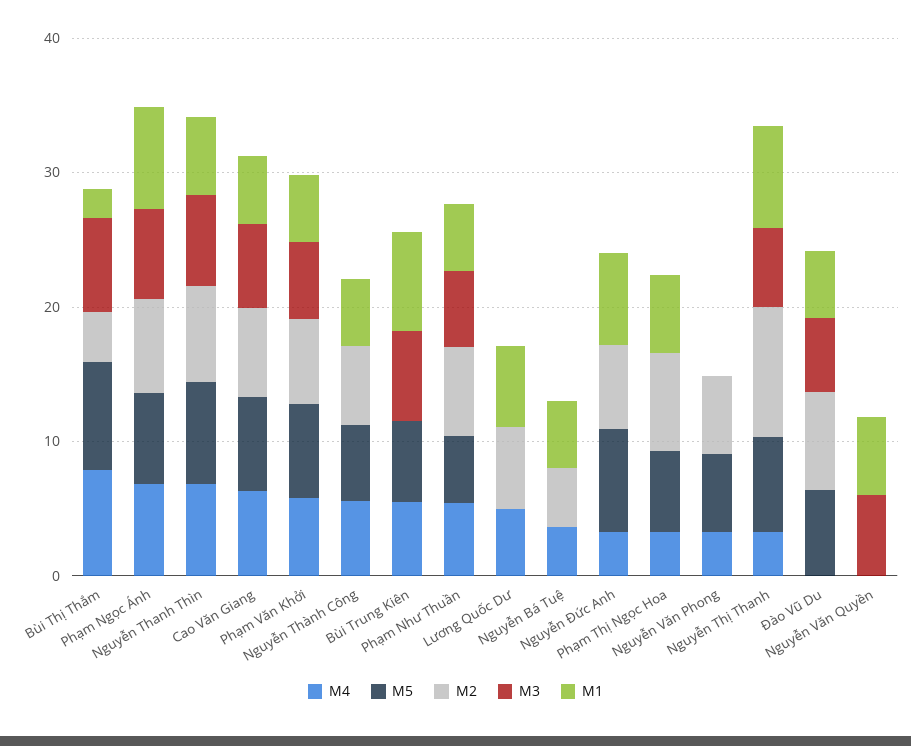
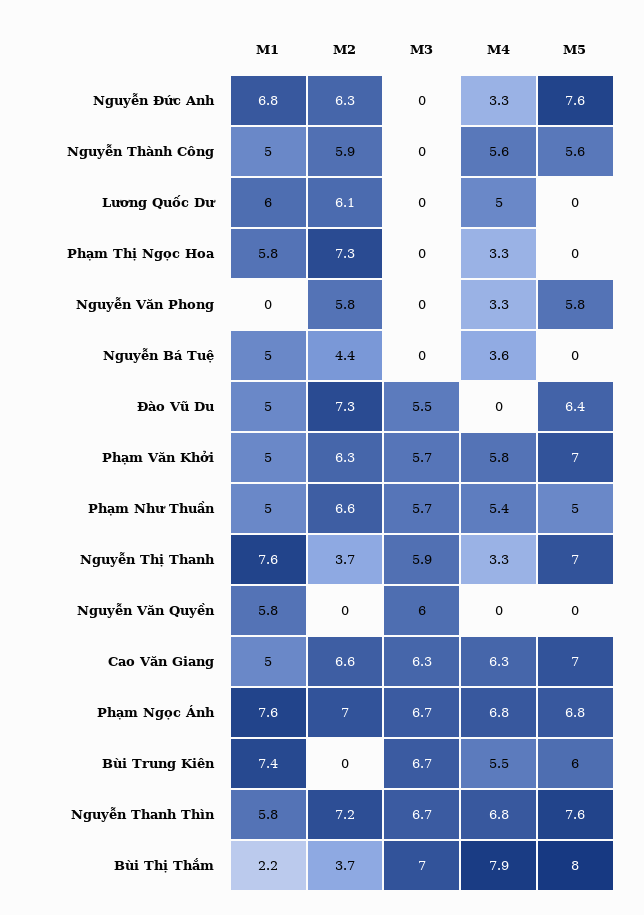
M5, Phạm Thị Ngọc Hoa: 6 -> 0
M2, Nguyễn Thị Thanh: 10 -> 3.7

